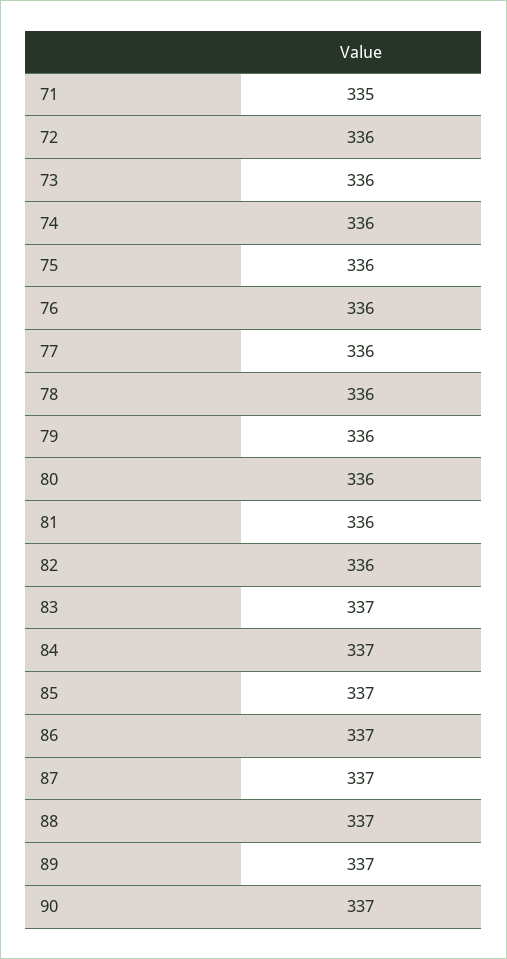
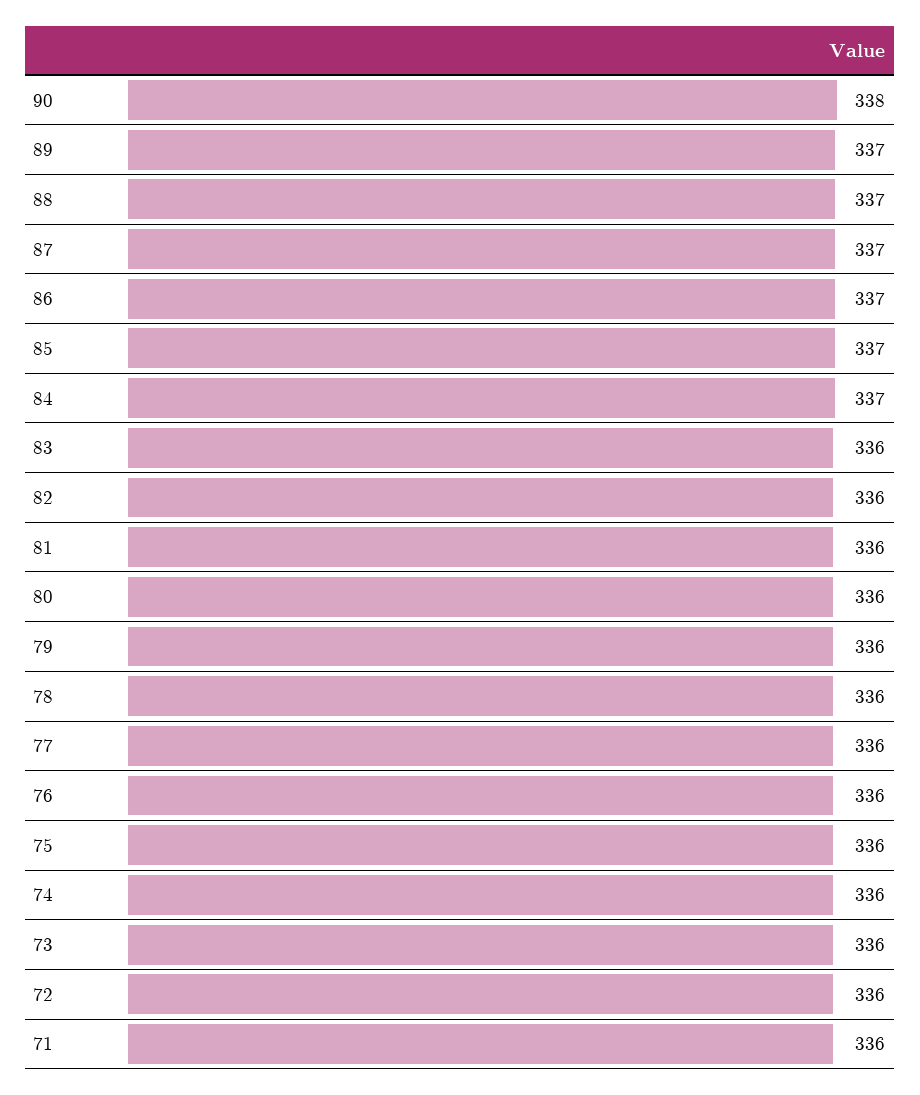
71: 335 -> 336
83: 337 -> 336
90: 337 -> 338

